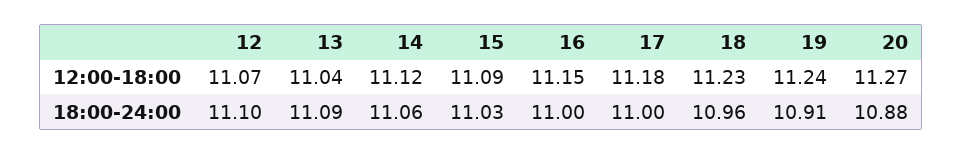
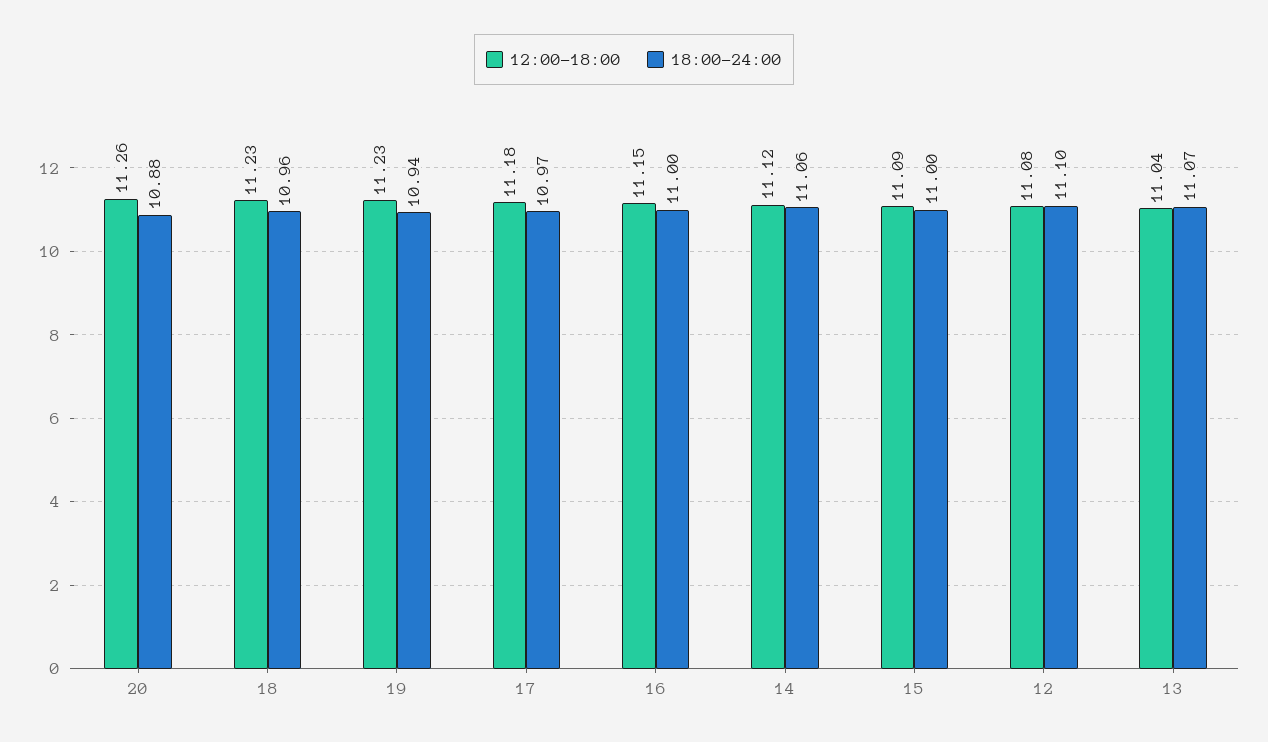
12:00-18:00, 12: 11.07 -> 11.08
12:00-18:00, 19: 11.24 -> 11.23
12:00-18:00, 20: 11.27 -> 11.26
18:00-24:00, 13: 11.09 -> 11.07
18:00-24:00, 15: 11.03 -> 11
18:00-24:00, 17: 11 -> 10.97
18:00-24:00, 19: 10.91 -> 10.94

